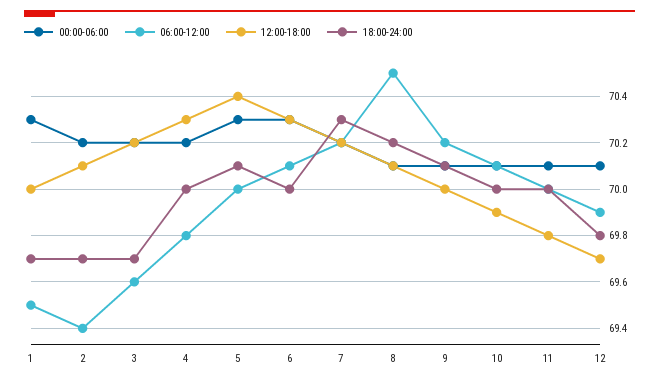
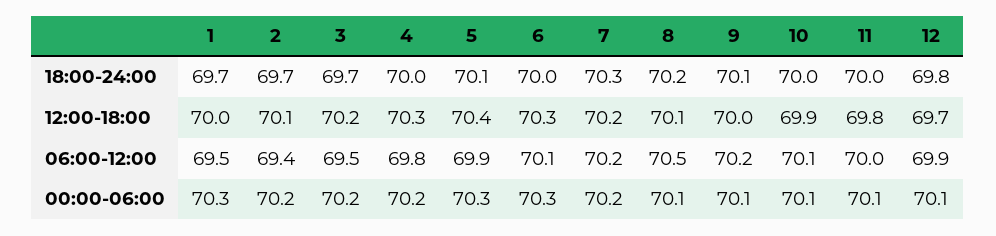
06:00-12:00, 3: 69.6 -> 69.5
06:00-12:00, 5: 70 -> 69.9

